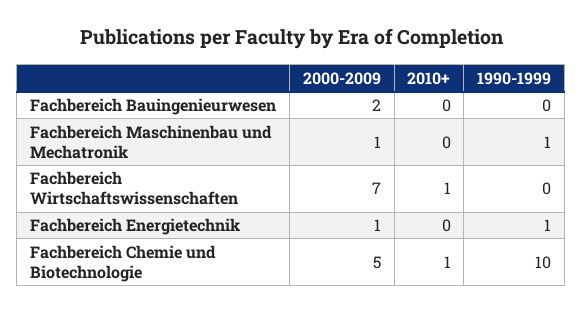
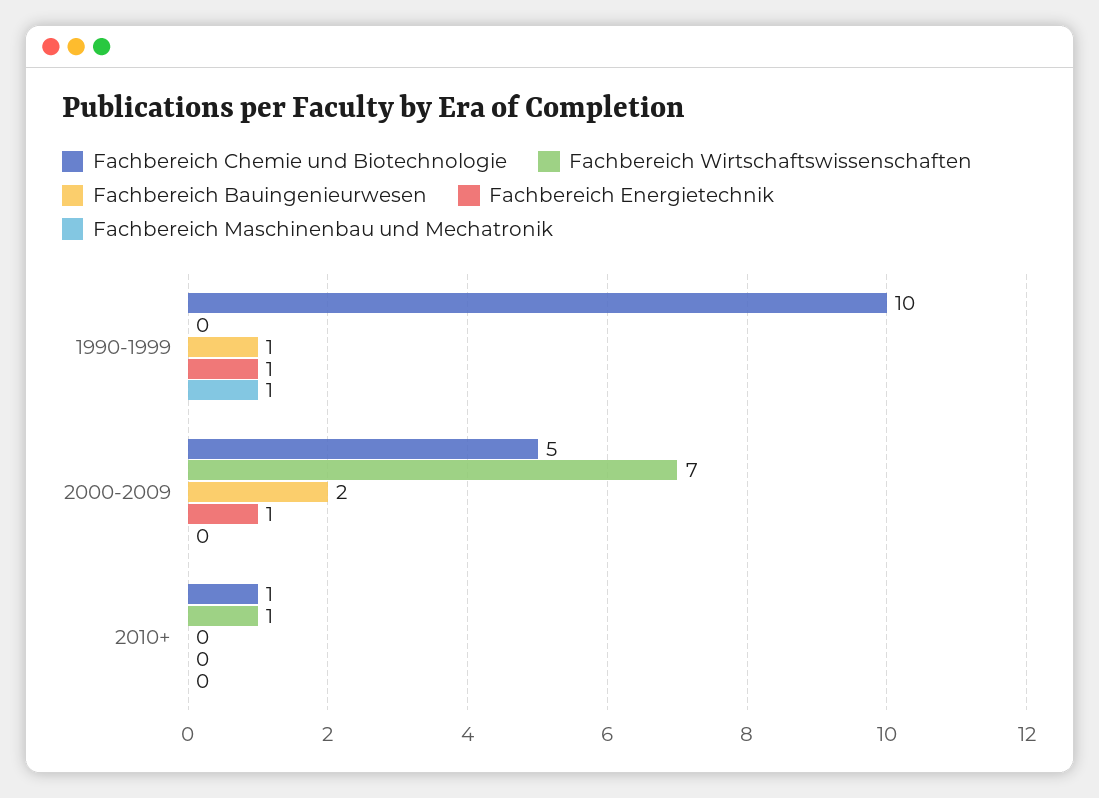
Fachbereich Bauingenieurwesen, 1990-1999: 0 -> 1
Fachbereich Maschinenbau und Mechatronik, 2000-2009: 1 -> 0

